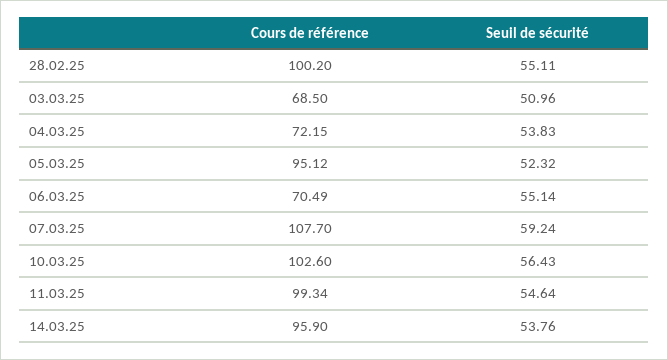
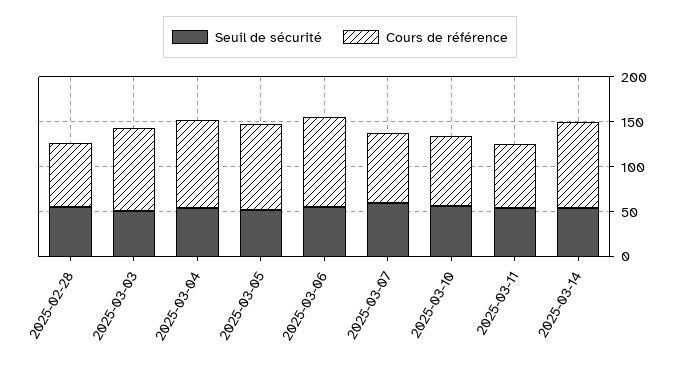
Cours de référence, 28.02.25: 100.2 -> 70
Cours de référence, 03.03.25: 68.5 -> 90
Cours de référence, 04.03.25: 72.15 -> 100
Cours de référence, 06.03.25: 70.49 -> 100
Cours de référence, 07.03.25: 107.7 -> 80
Cours de référence, 10.03.25: 102.6 -> 80
Cours de référence, 11.03.25: 99.34 -> 70

